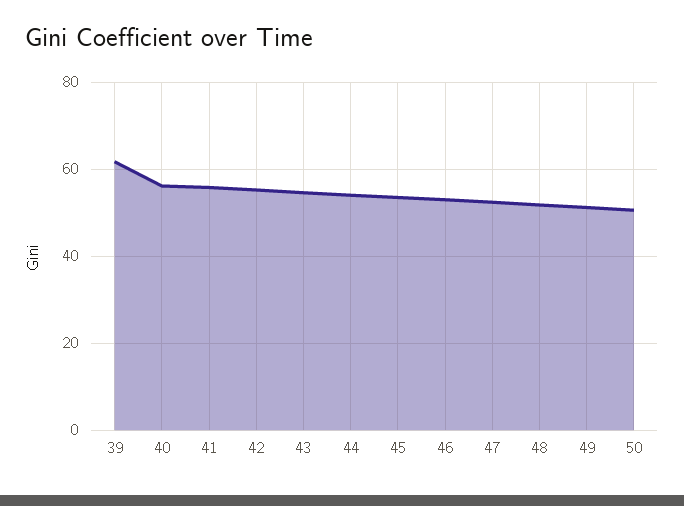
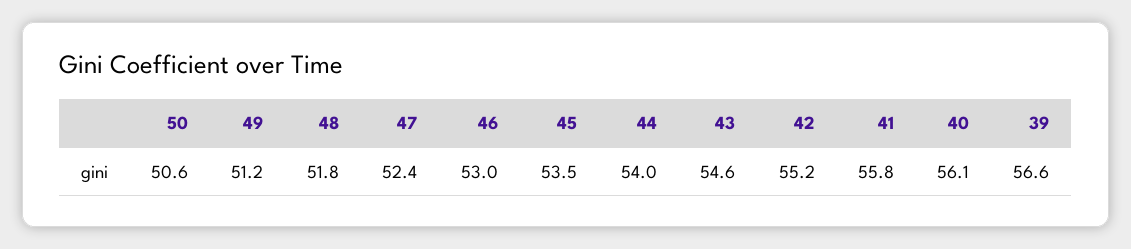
39: 62 -> 56.6

